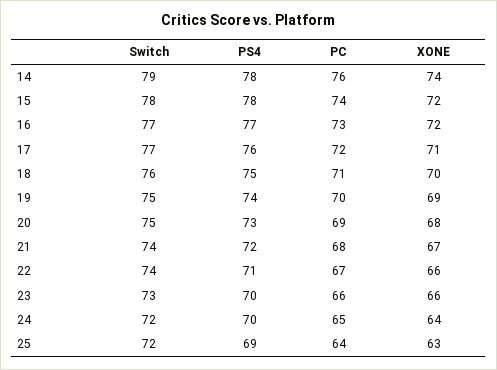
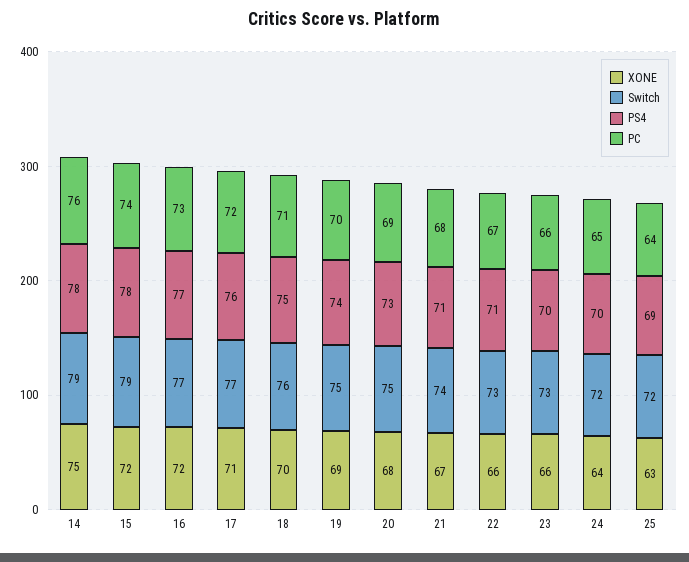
XONE, 14: 74 -> 75
Switch, 15: 78 -> 79
PS4, 21: 72 -> 71
Switch, 22: 74 -> 73

